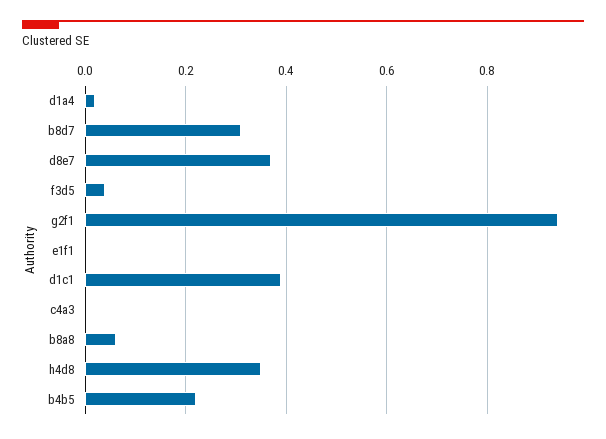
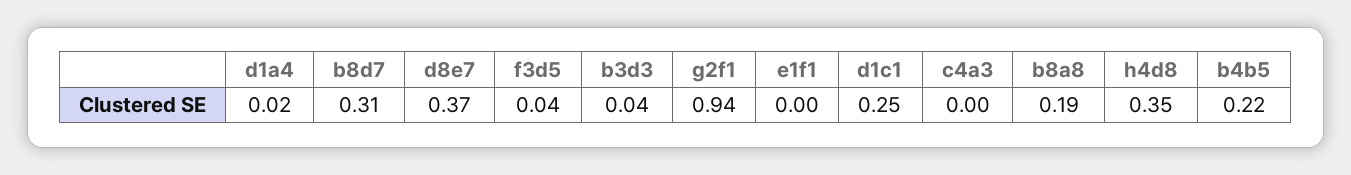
d1c1: 0.4 -> 0.25
b8a8: 0.05 -> 0.19
b3d3: none -> 0.04

